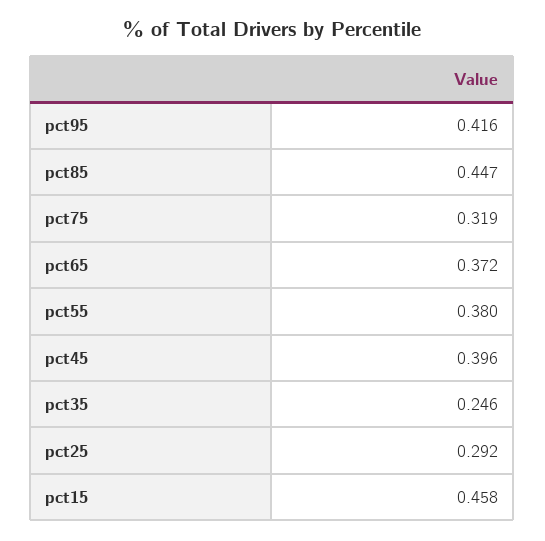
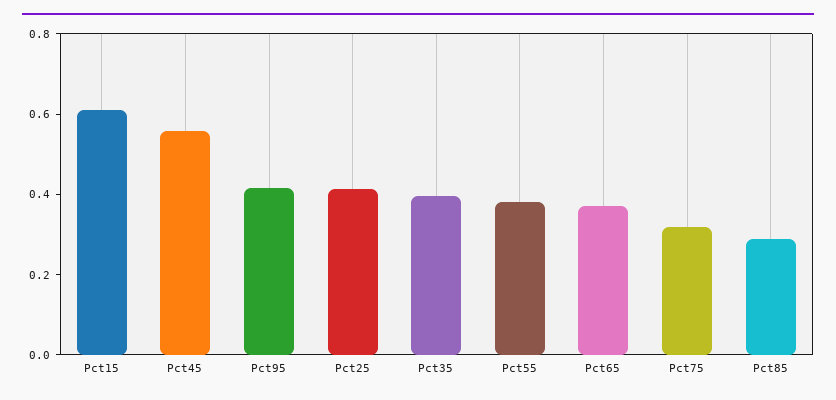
pct85: 0.447 -> 0.3
pct45: 0.396 -> 0.55
pct35: 0.246 -> 0.4
pct25: 0.292 -> 0.4
pct15: 0.458 -> 0.6

